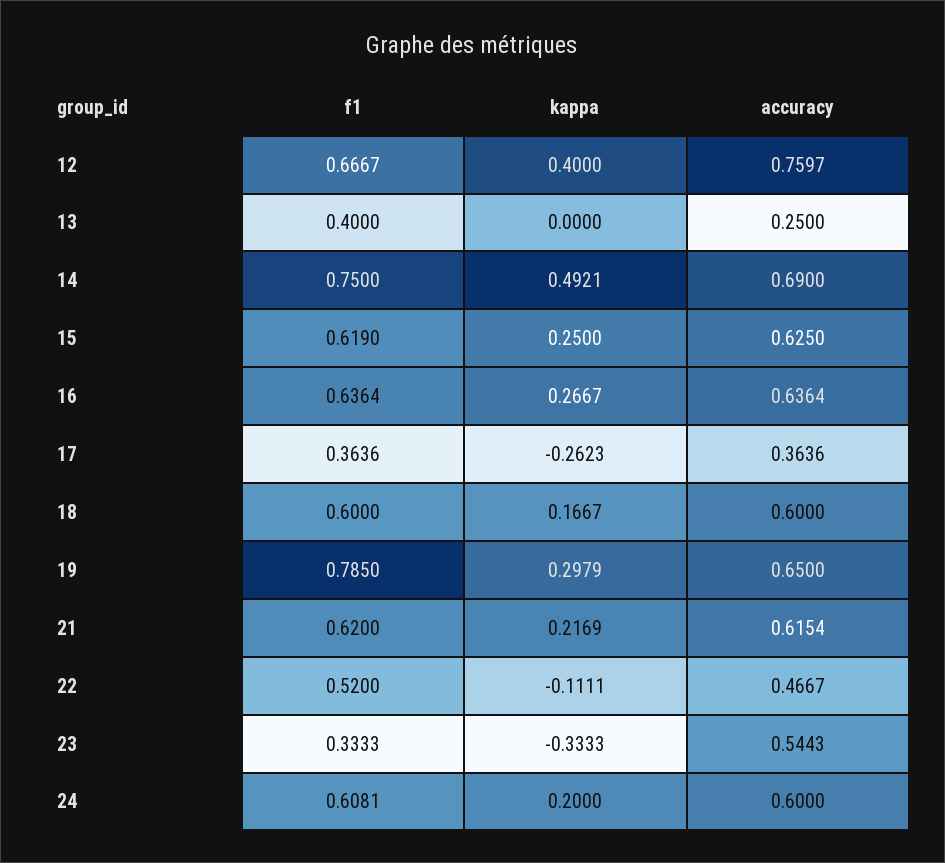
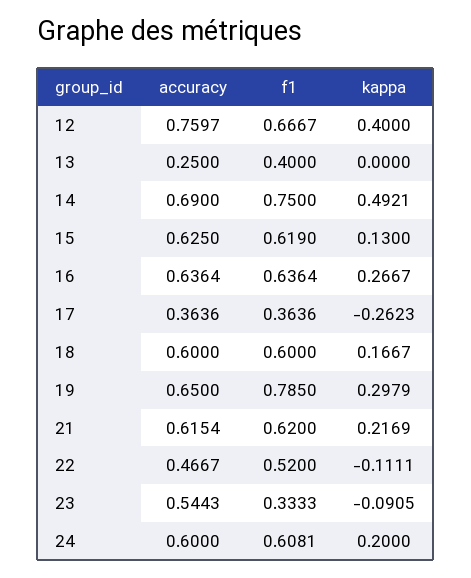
kappa, 15: 0.25 -> 0.13
kappa, 23: -0.3333 -> -0.0905

